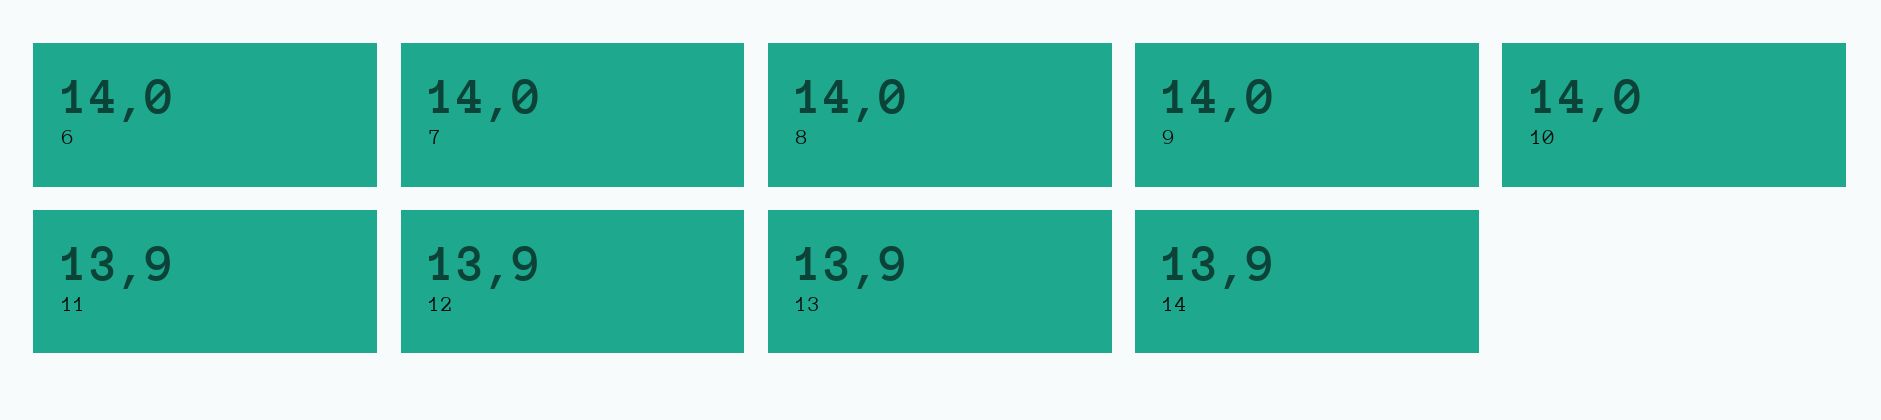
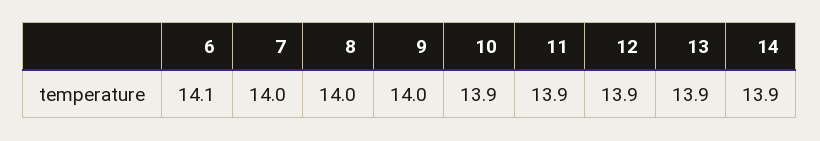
6: 14 -> 14.1
10: 14 -> 13.9

